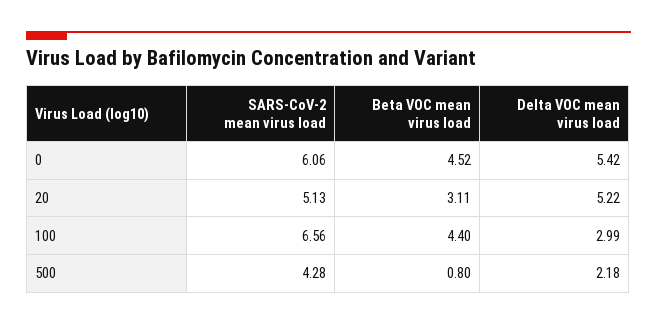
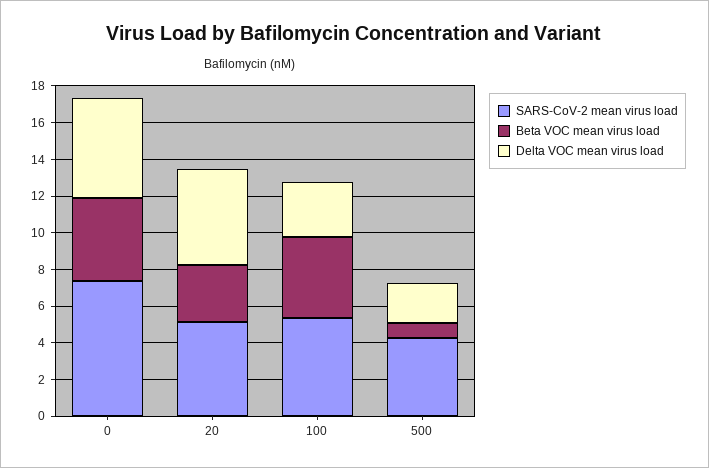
SARS-CoV-2 mean virus load, 0: 6.06 -> 7.5
SARS-CoV-2 mean virus load, 100: 6.56 -> 5.5

